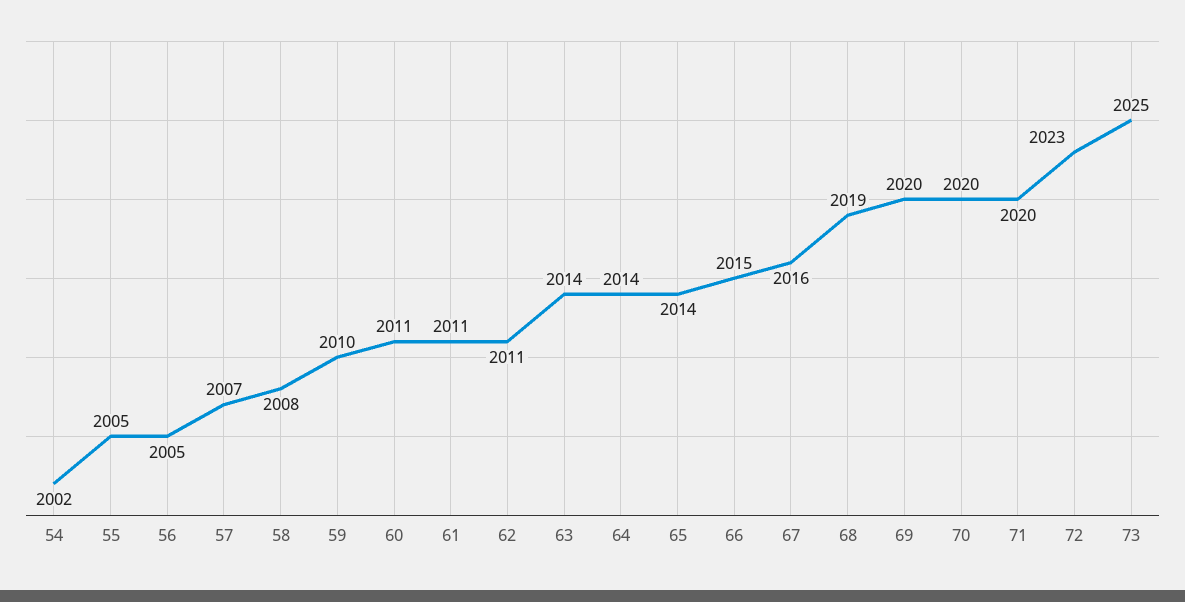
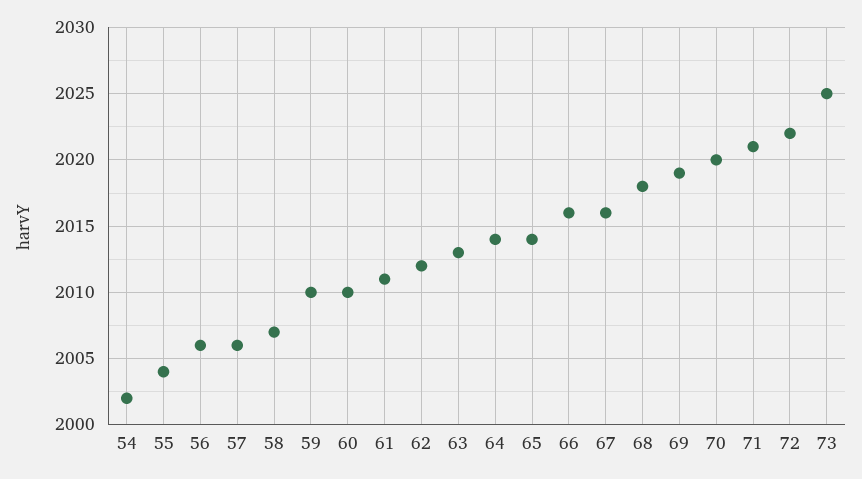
55: 2005 -> 2004
56: 2005 -> 2006
57: 2007 -> 2006
58: 2008 -> 2007
60: 2011 -> 2010
62: 2011 -> 2012
63: 2014 -> 2013
66: 2015 -> 2016
68: 2019 -> 2018
69: 2020 -> 2019
71: 2020 -> 2021
72: 2023 -> 2022

